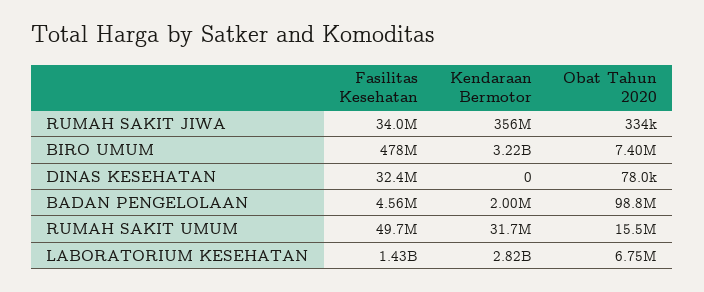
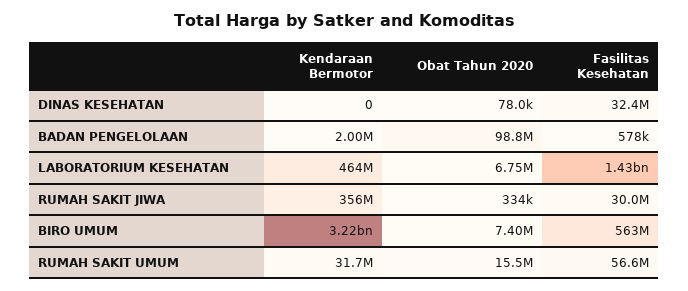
Fasilitas Kesehatan, RUMAH SAKIT JIWA: 34000000 -> 30000000
Fasilitas Kesehatan, BIRO UMUM: 478000000 -> 563000000
Fasilitas Kesehatan, BADAN PENGELOLAAN: 4560000 -> 578000
Fasilitas Kesehatan, RUMAH SAKIT UMUM: 49700000 -> 56600000
Kendaraan Bermotor, LABORATORIUM KESEHATAN: 2820000000 -> 464000000

